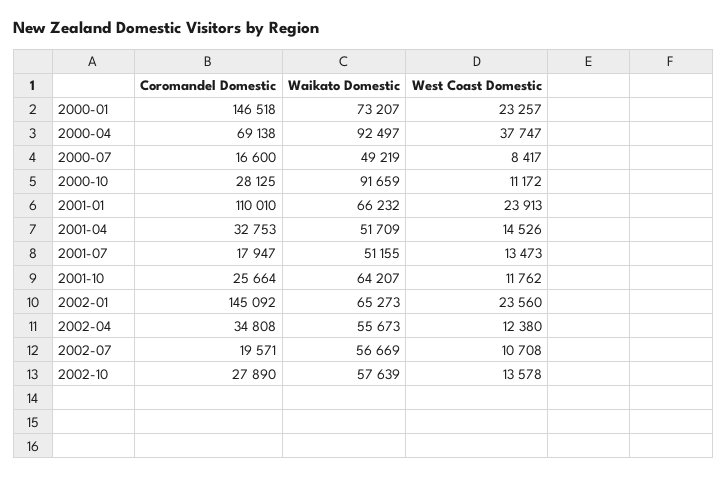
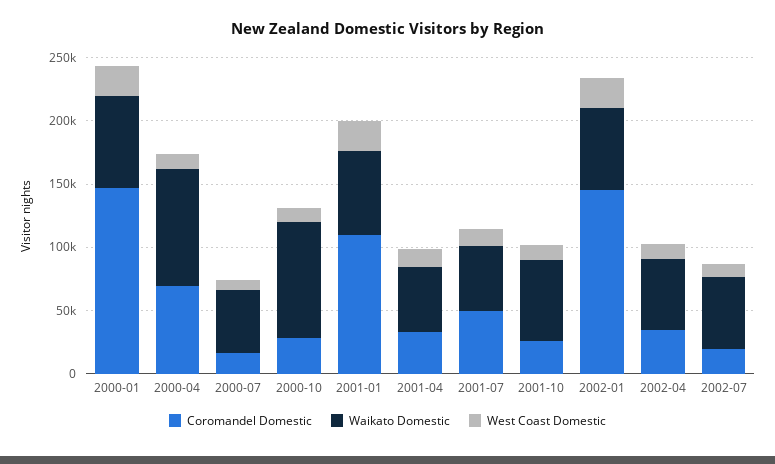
West Coast Domestic, 2000-04: 37747 -> 10000
Coromandel Domestic, 2001-07: 17947 -> 50000
Coromandel Domestic, 2002-10: 27890 -> none
Waikato Domestic, 2002-10: 57639 -> none
West Coast Domestic, 2002-10: 13578 -> none

